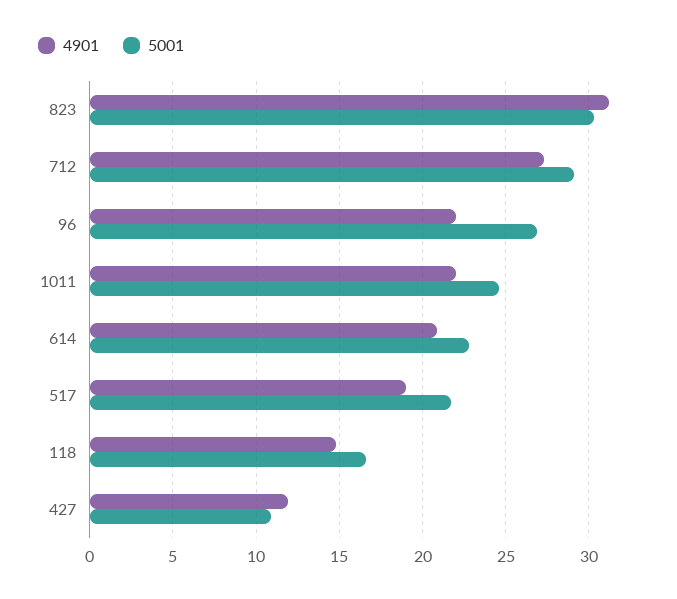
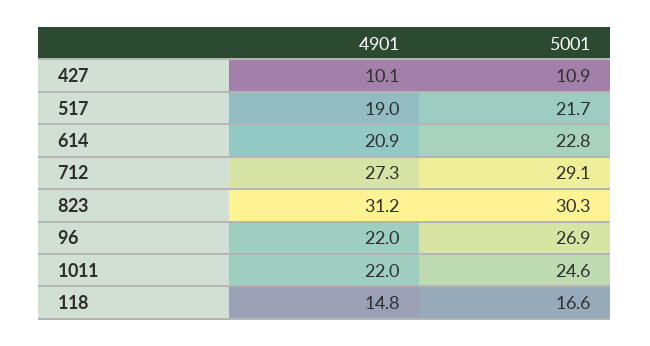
4901, 427: 12 -> 10.1

